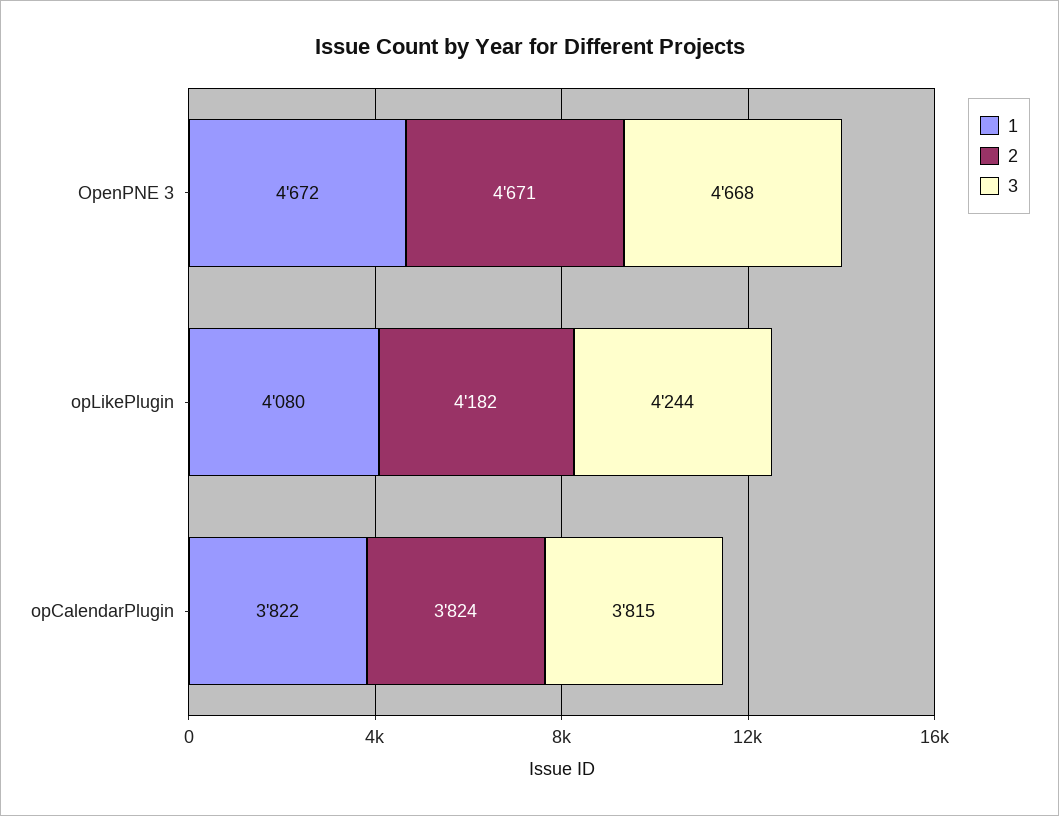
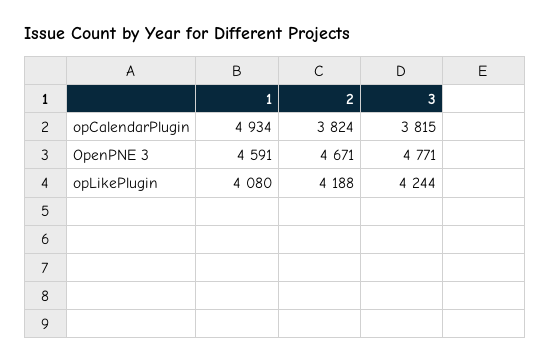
1, OpenPNE 3: 4672 -> 4591
3, OpenPNE 3: 4668 -> 4771
2, opLikePlugin: 4182 -> 4188
1, opCalendarPlugin: 3822 -> 4934

